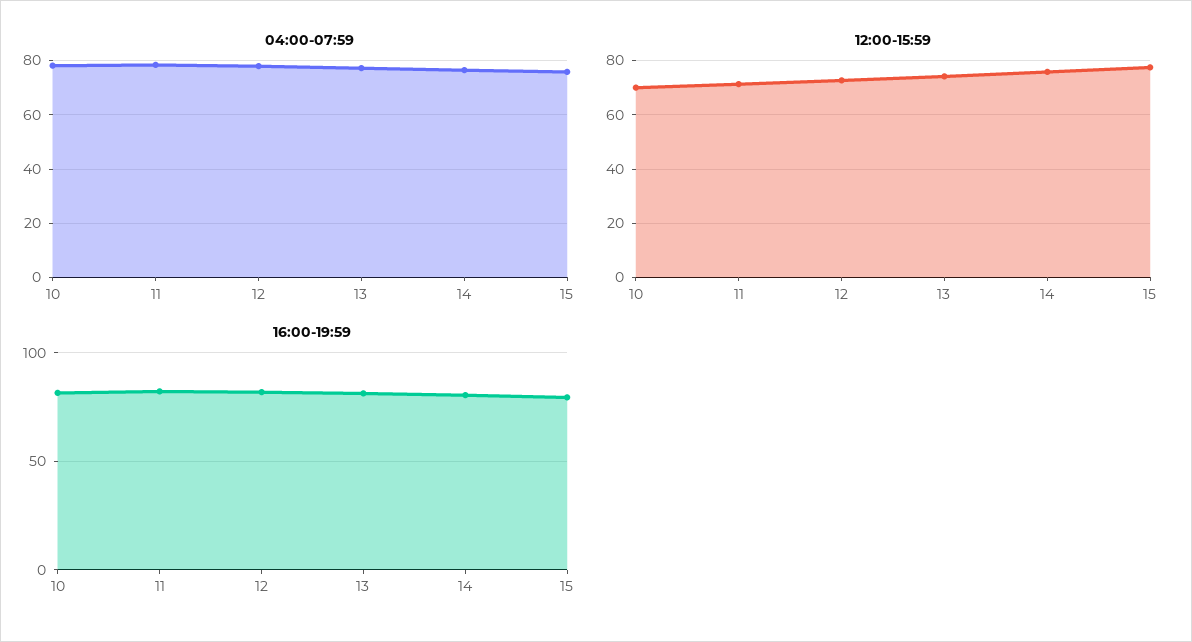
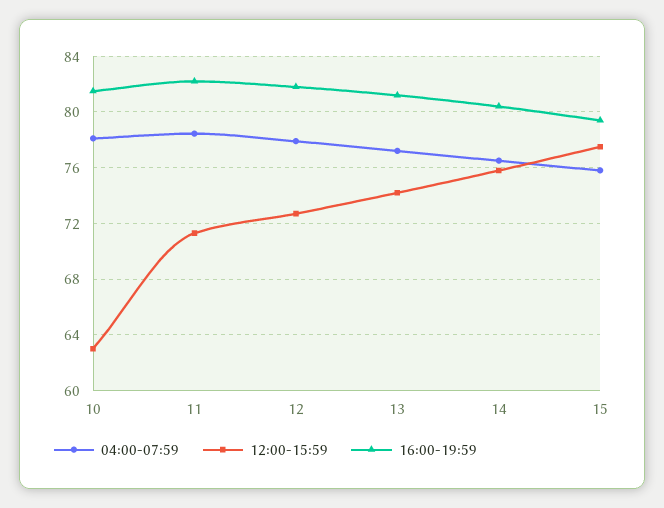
12:00-15:59, 10: 70 -> 63

